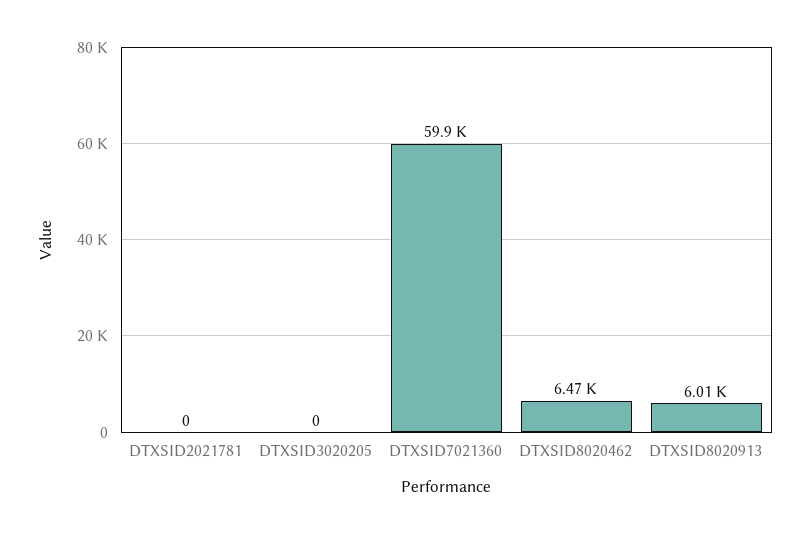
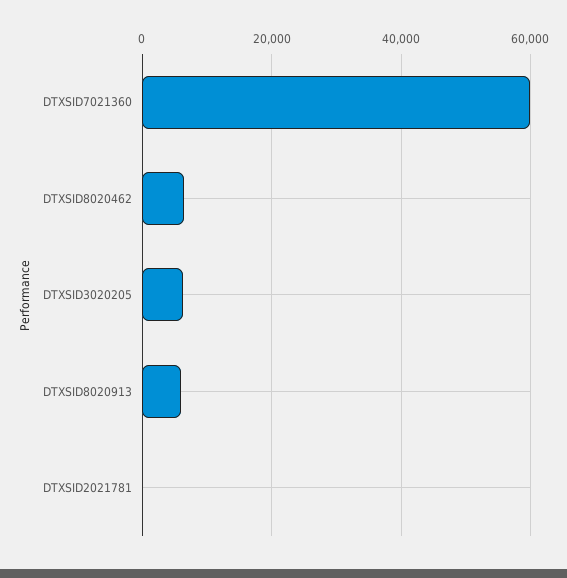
DTXSID3020205: 0 -> 6000

